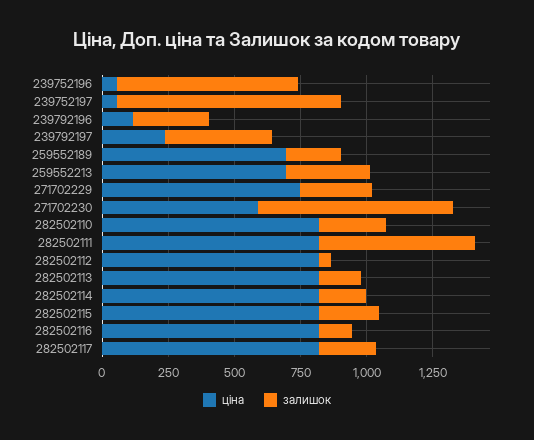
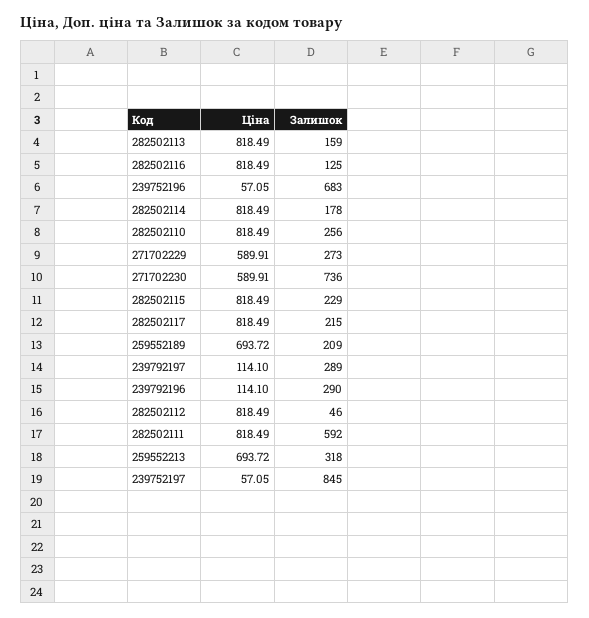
ціна, 239792197: 250 -> 114.1
залишок, 239792197: 400 -> 289
ціна, 271702229: 750 -> 589.91

